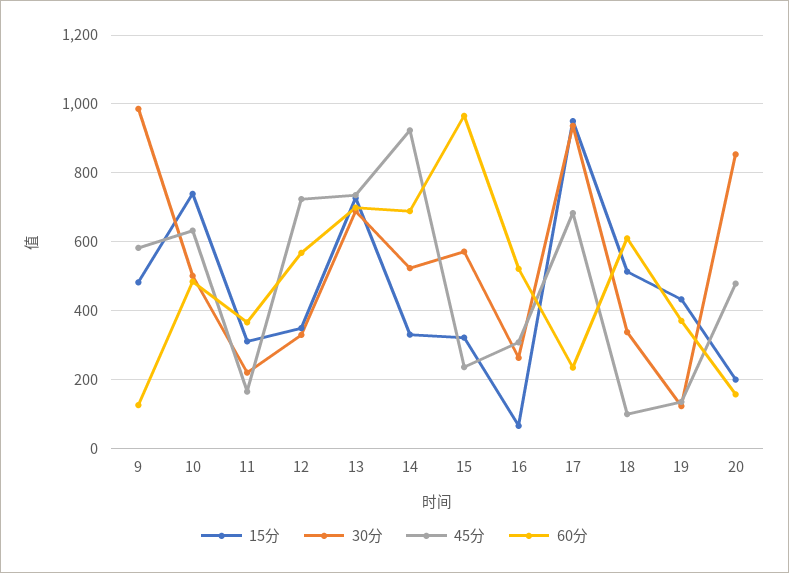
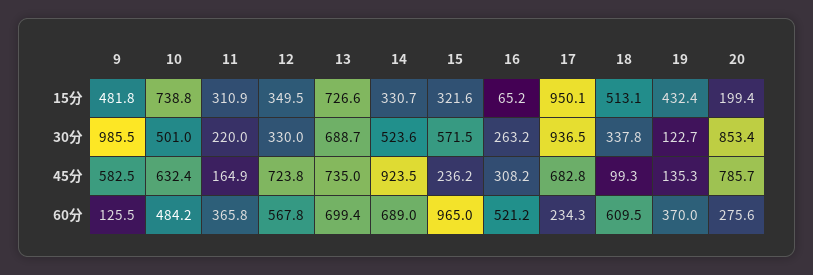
45分, 20: 480 -> 785.7
60分, 20: 160 -> 275.6

